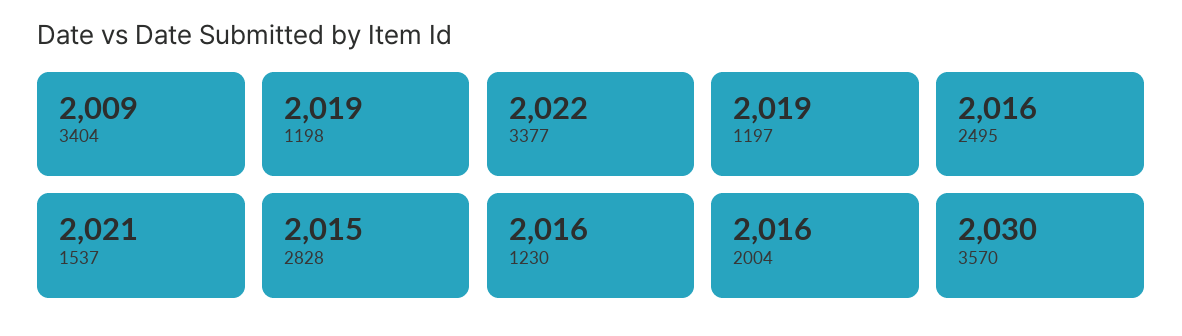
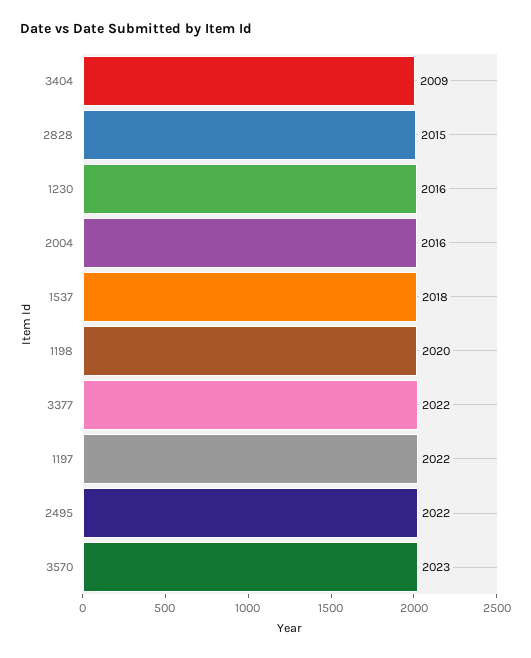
1198: 2019 -> 2020
1197: 2019 -> 2022
2495: 2016 -> 2022
1537: 2021 -> 2018
3570: 2030 -> 2023

